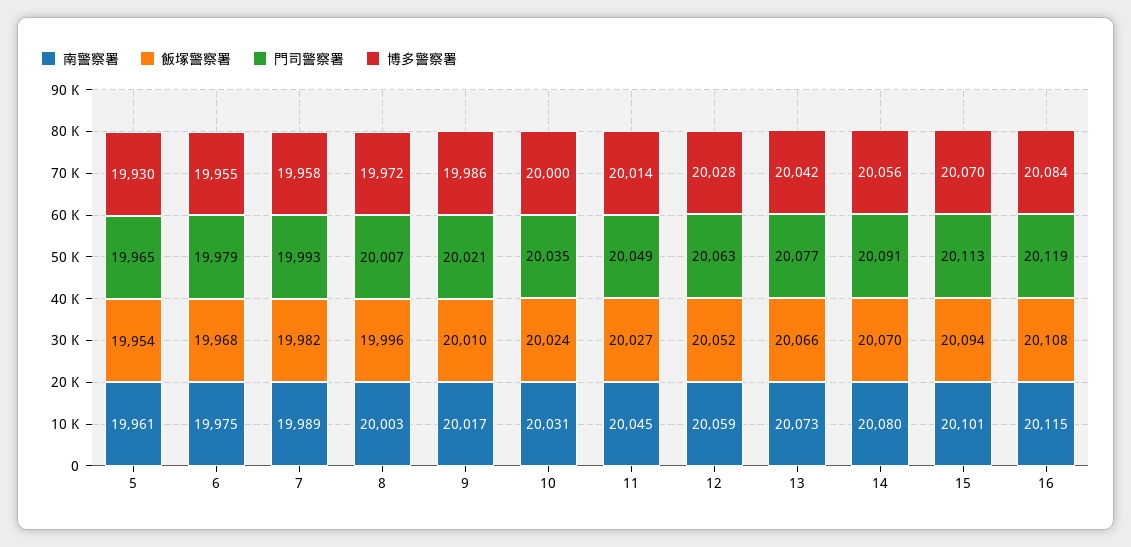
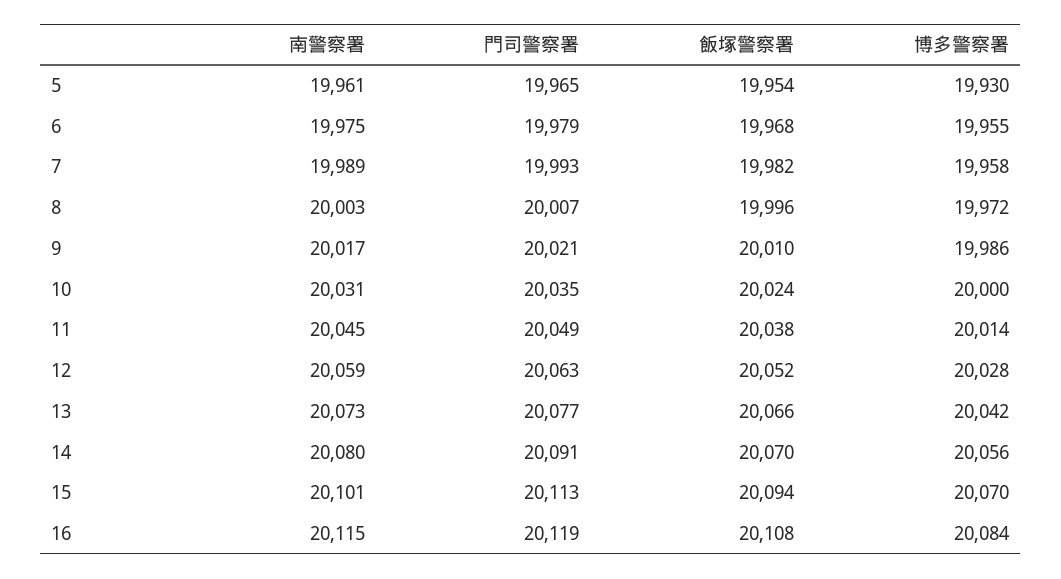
飯塚警察署, 11: 20027 -> 20038

